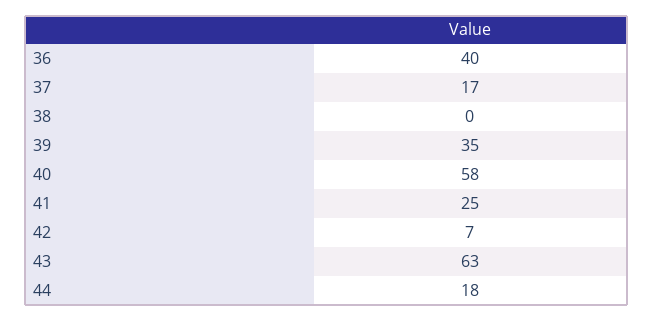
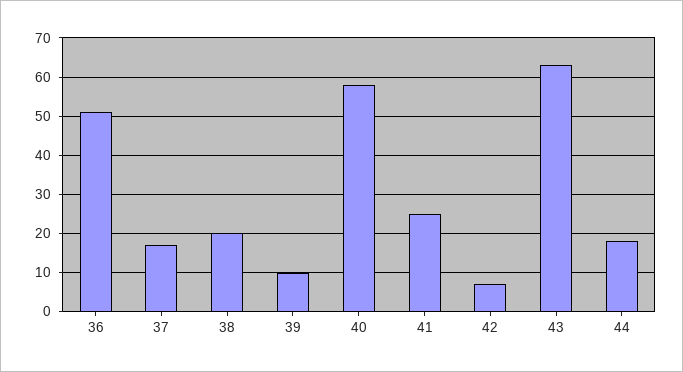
36: 40 -> 50
38: 0 -> 20
39: 35 -> 10

